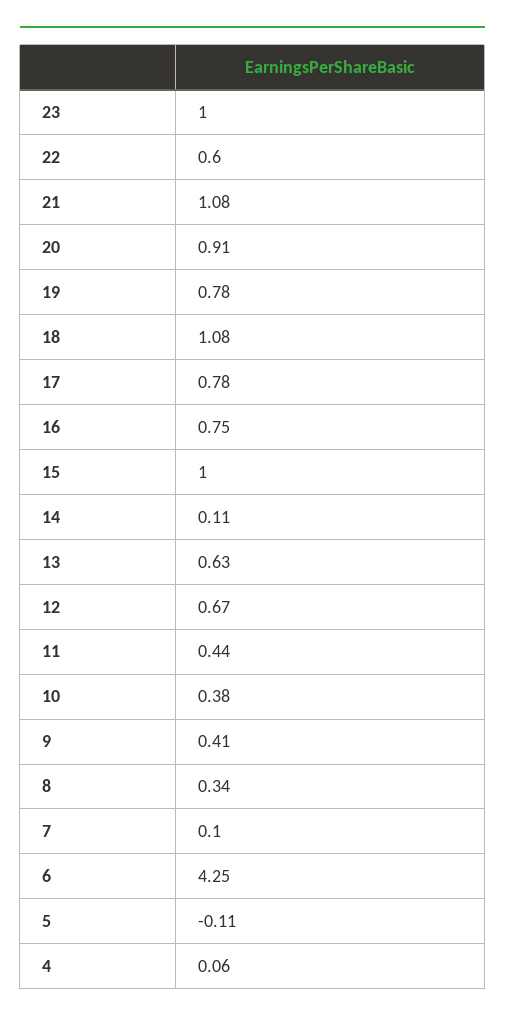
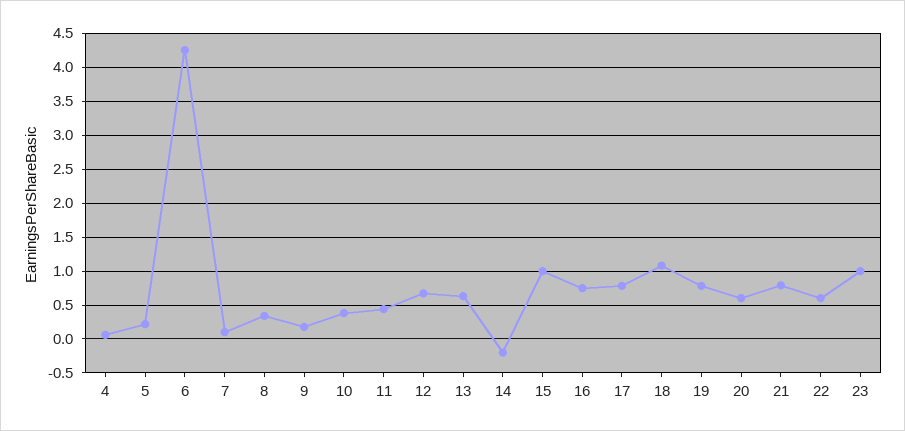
21: 1.08 -> 0.8
20: 0.91 -> 0.6
14: 0.11 -> -0.2
9: 0.41 -> 0.2
5: -0.11 -> 0.2

